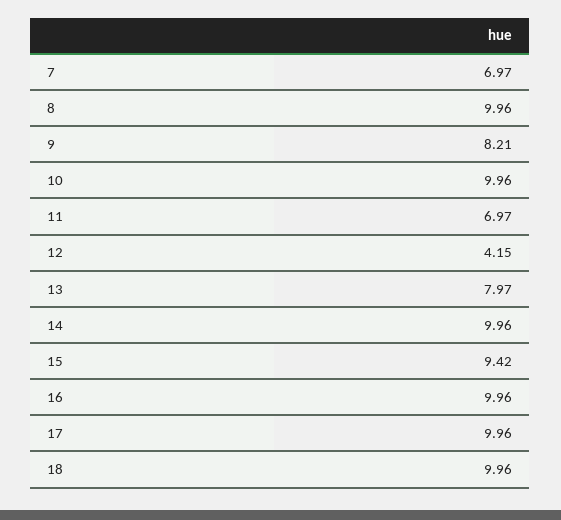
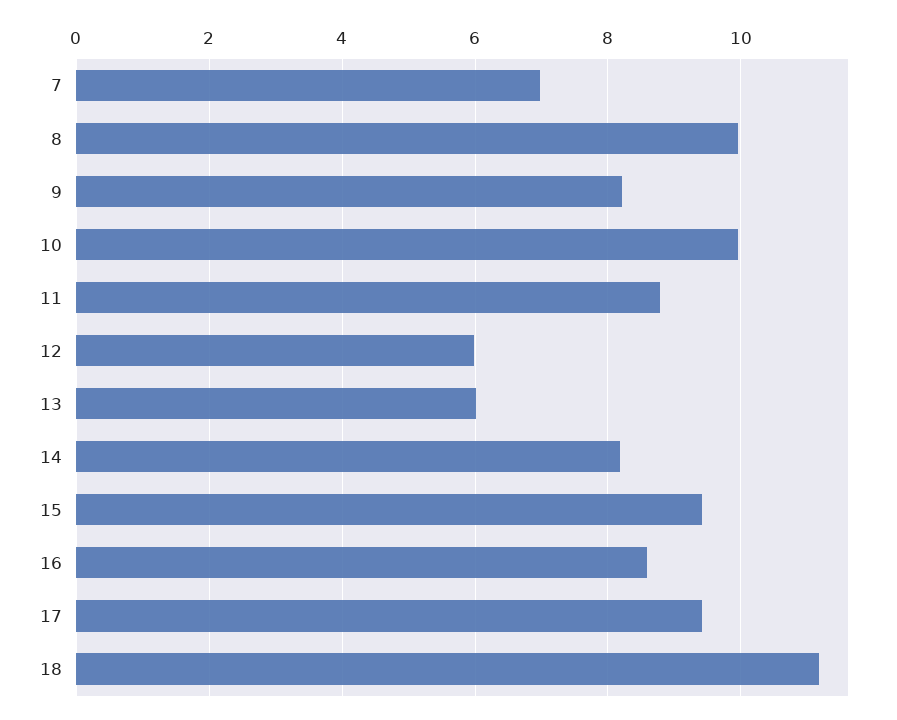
11: 6.97 -> 8.8
12: 4.15 -> 6
13: 7.97 -> 6
14: 9.96 -> 8.2
16: 9.96 -> 8.6
17: 9.96 -> 9.4
18: 9.96 -> 11.2

